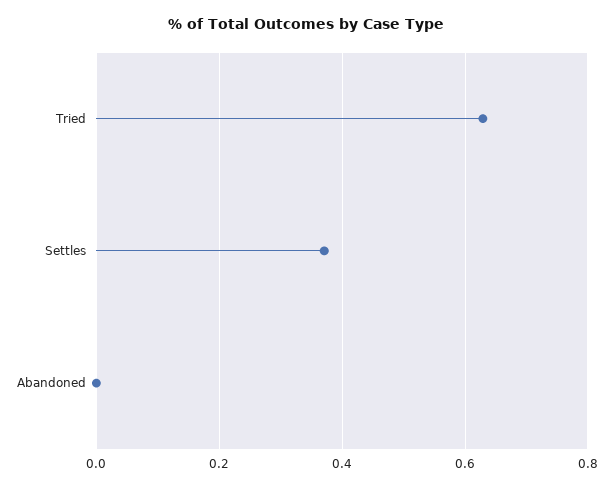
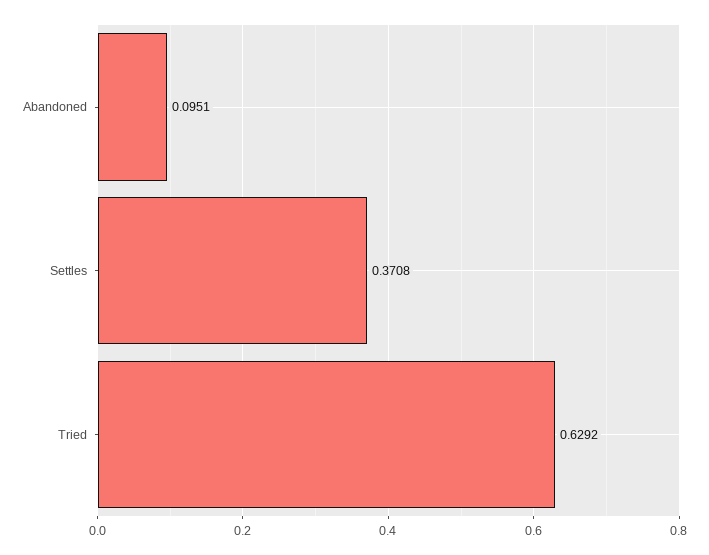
Abandoned: 0 -> 0.0951

